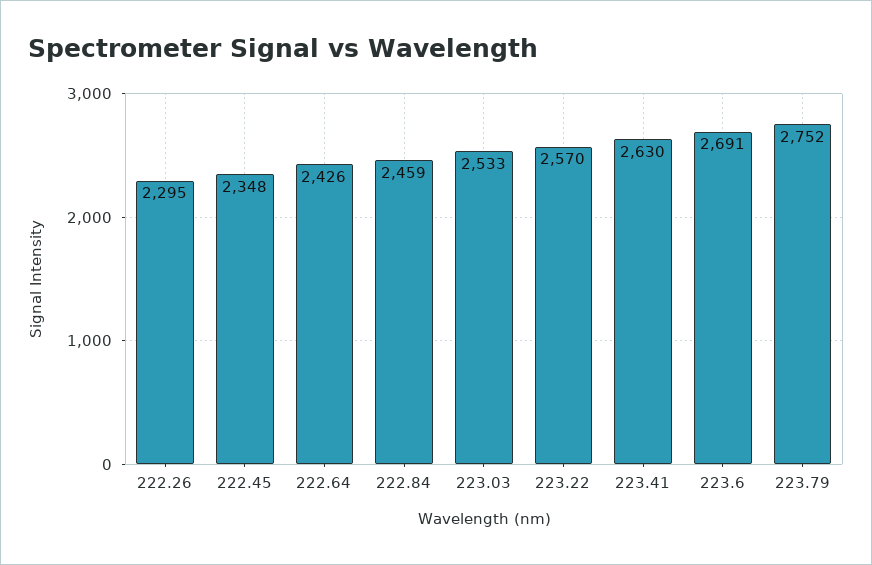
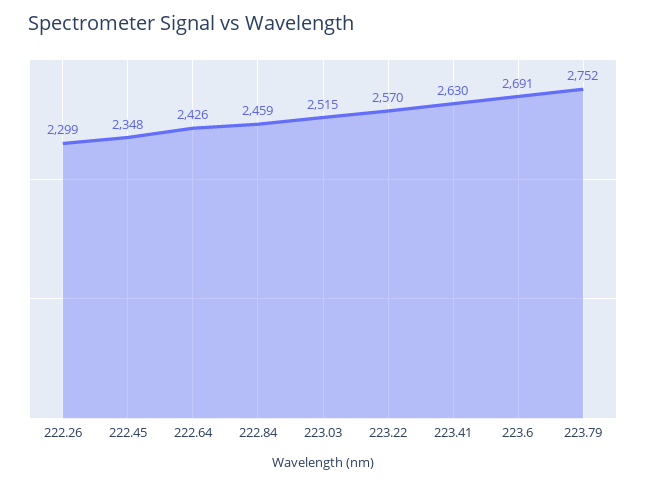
222.26: 2295 -> 2299
223.03: 2533 -> 2515

